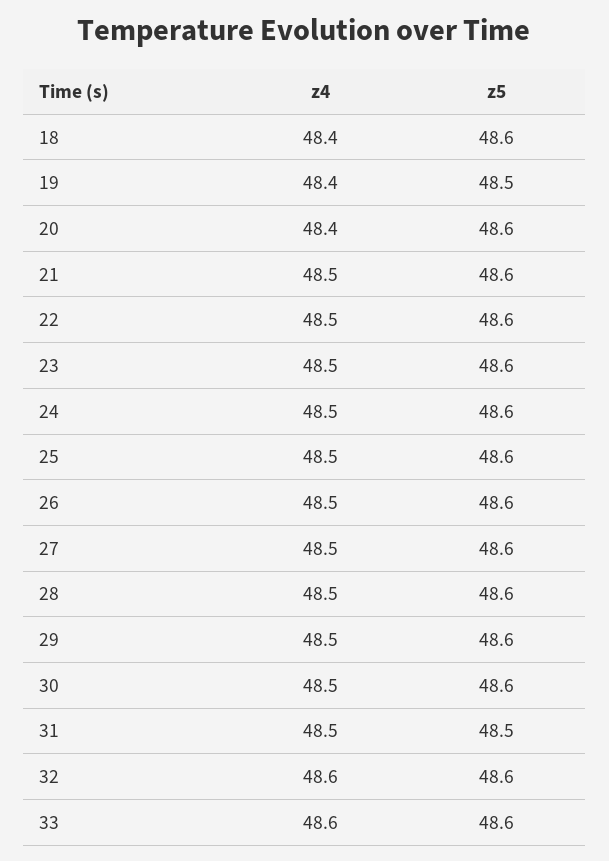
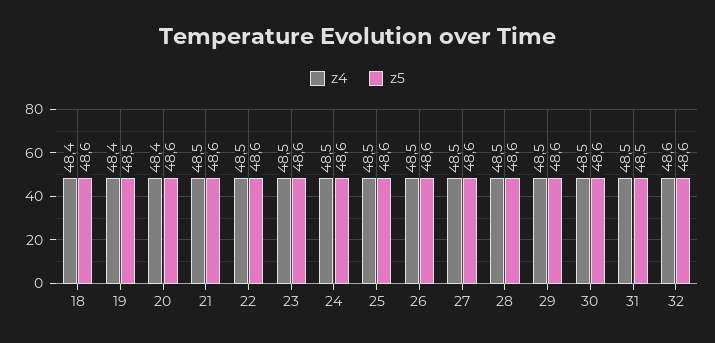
z4, 33: 48.6 -> none
z5, 33: 48.6 -> none

